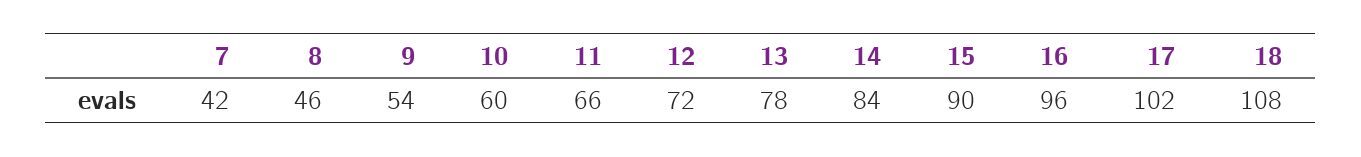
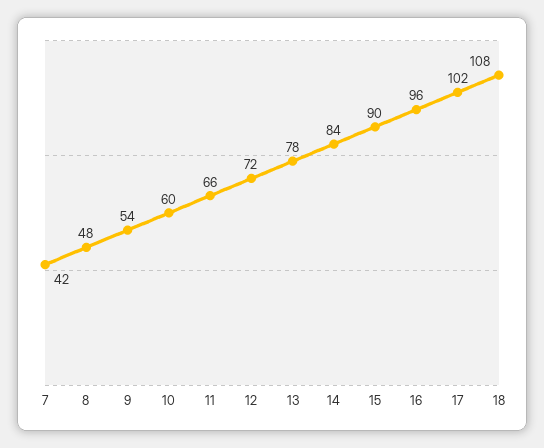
8: 46 -> 48

